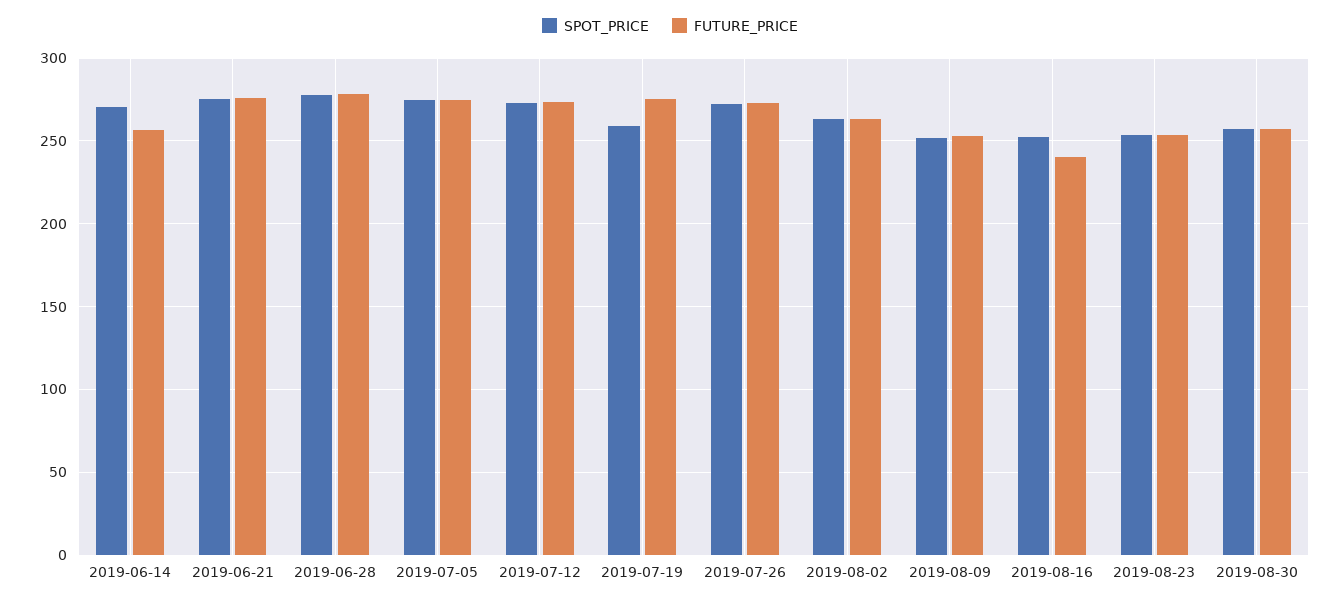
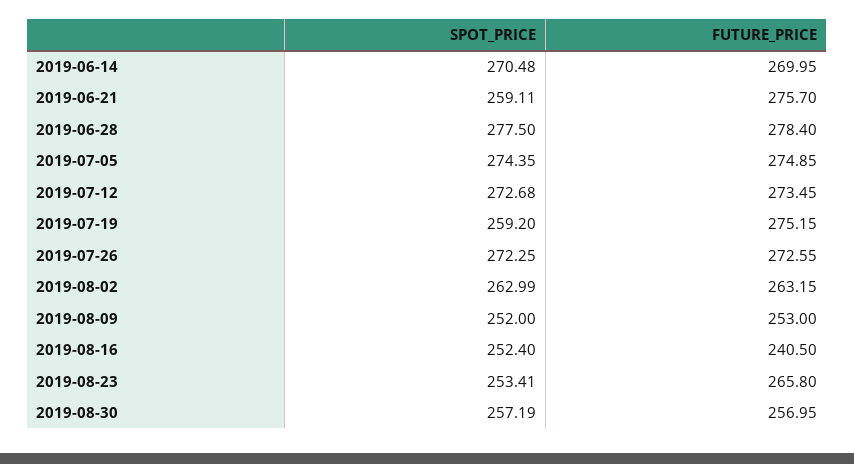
FUTURE_PRICE, 2019-06-14: 255 -> 269.95
SPOT_PRICE, 2019-06-21: 275 -> 259.11
FUTURE_PRICE, 2019-08-23: 255 -> 265.8

